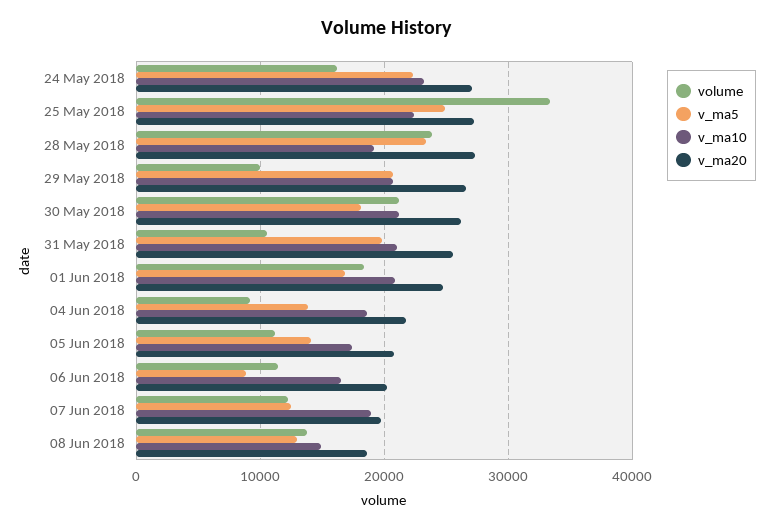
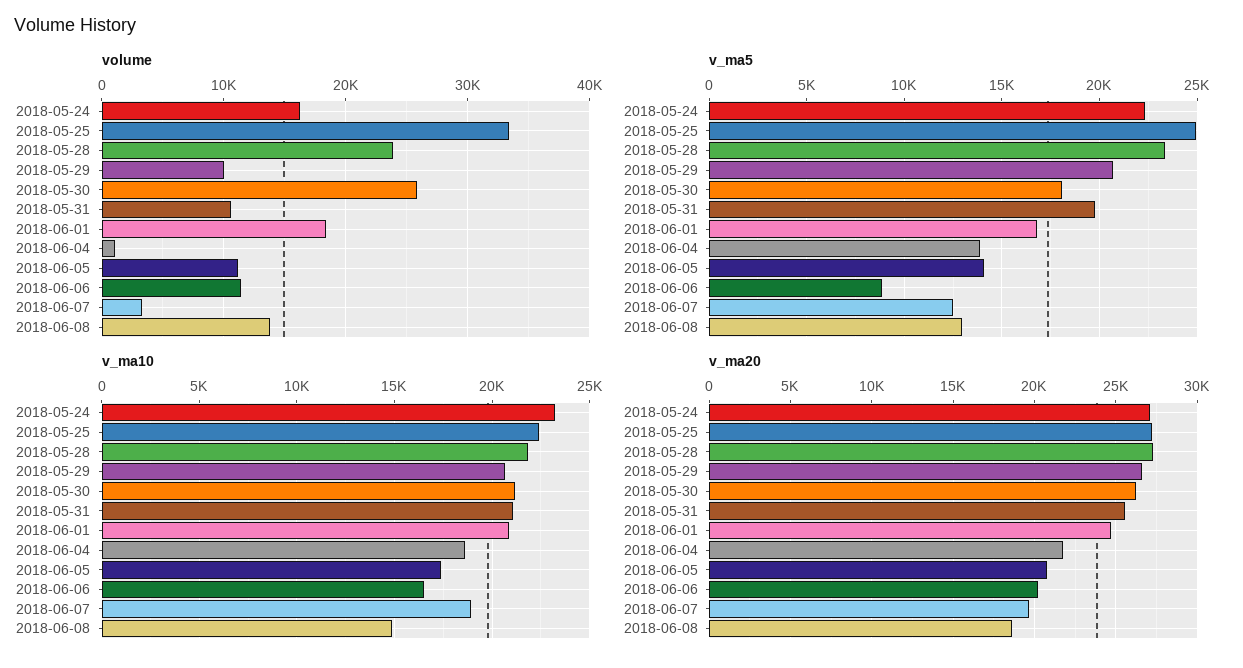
v_ma10, 28 May 2018: 19000 -> 22000
volume, 30 May 2018: 21000 -> 26000
volume, 04 Jun 2018: 9000 -> 1000
volume, 07 Jun 2018: 12000 -> 3000

